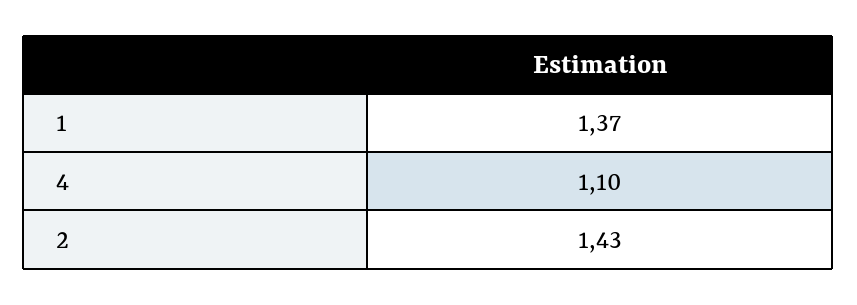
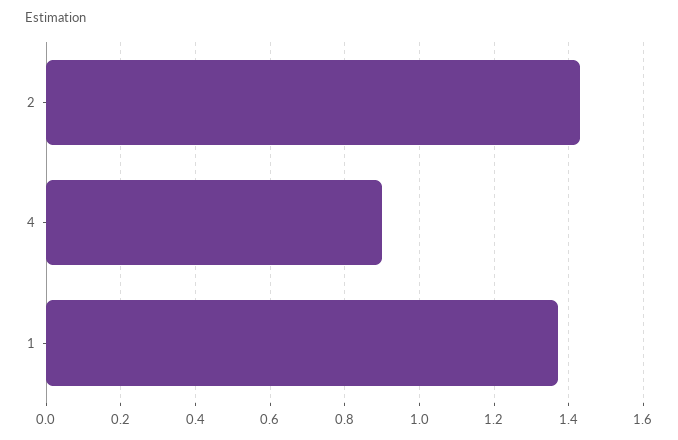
4: 1.1 -> 0.9

